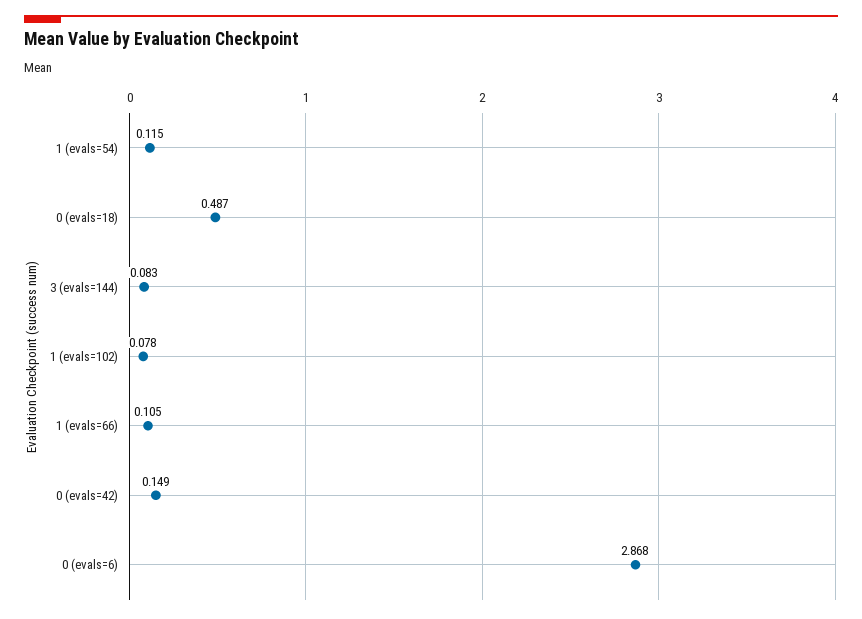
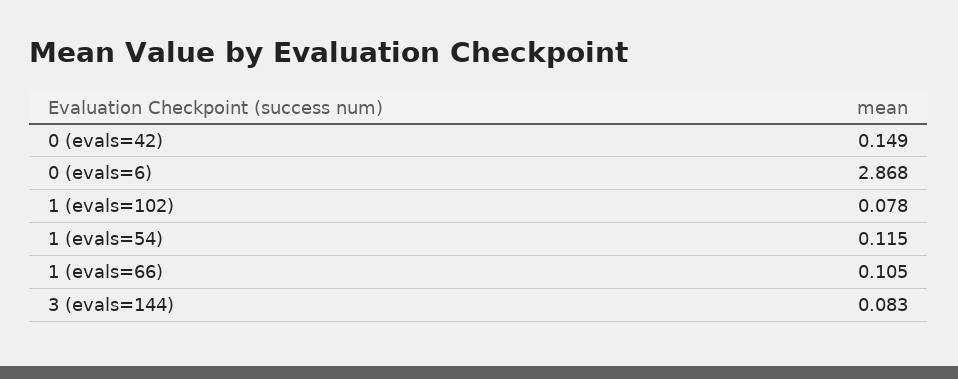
0 (evals=18): 0.487 -> none

